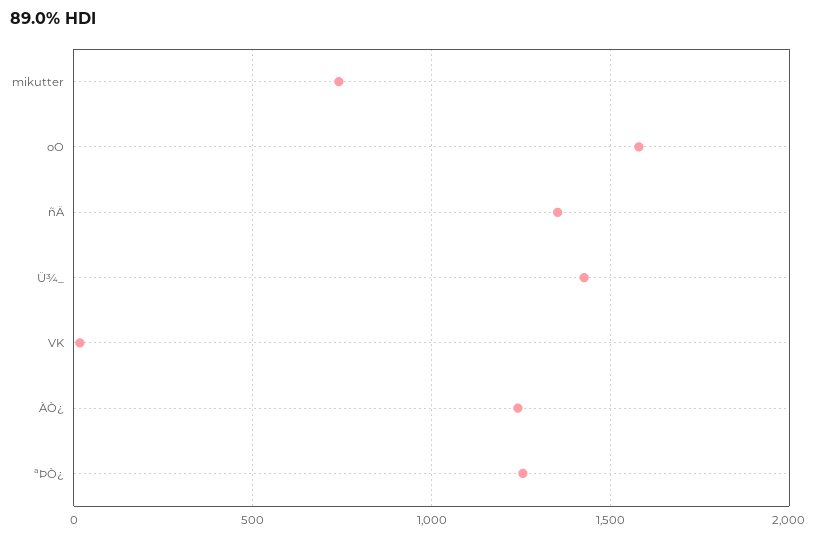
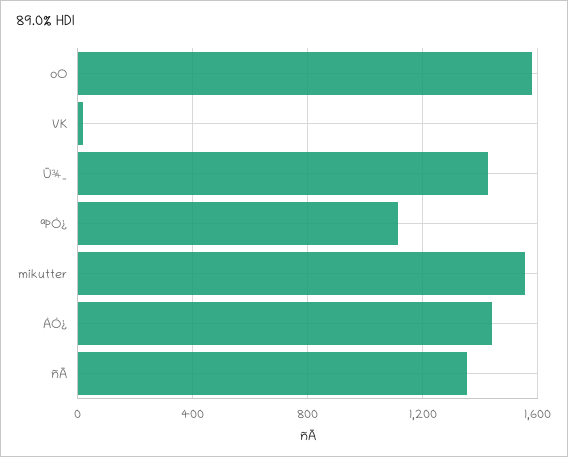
mikutter: 750 -> 1550
ÀÒ¿: 1250 -> 1450
ªÞÒ¿: 1250 -> 1100

